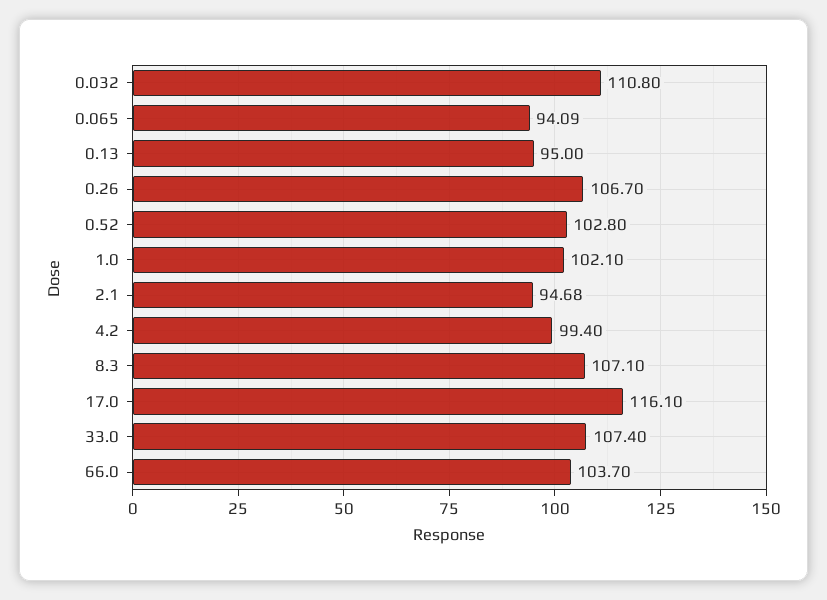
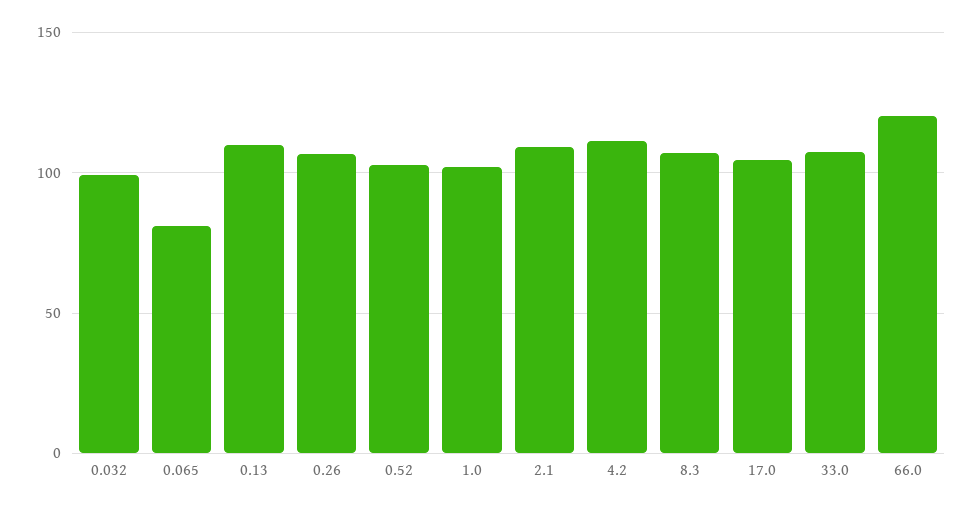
0.032: 110.8 -> 100
0.065: 94.09 -> 80
0.13: 95 -> 110
2.1: 94.68 -> 110
4.2: 99.4 -> 110
17.0: 116.1 -> 105
66.0: 103.7 -> 120

